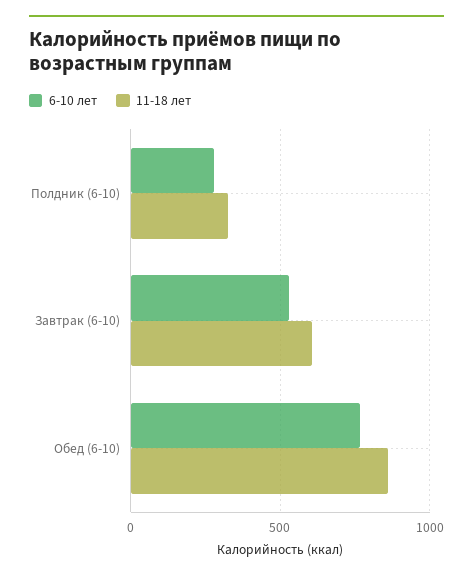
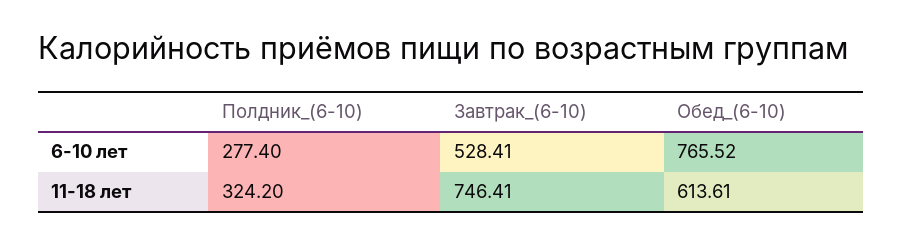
11-18 лет, Завтрак (6-10): 600 -> 746.41
11-18 лет, Обед (6-10): 850 -> 613.61

